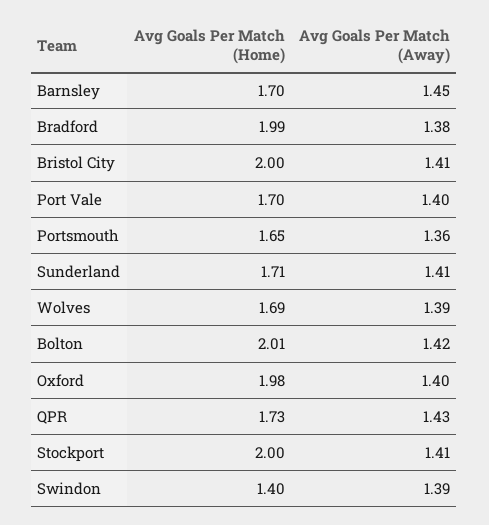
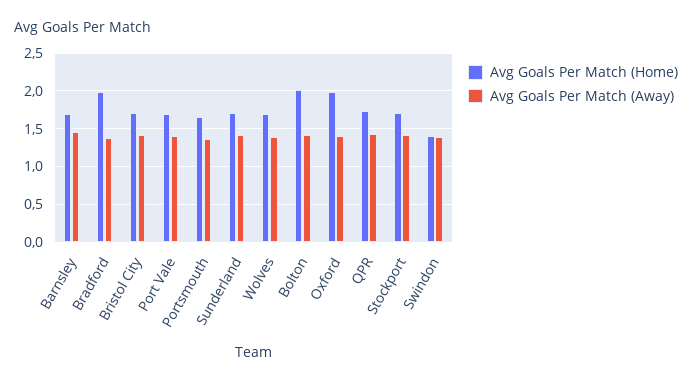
Avg Goals Per Match (Home), Bristol City: 2 -> 1.7
Avg Goals Per Match (Home), Stockport: 2 -> 1.7

